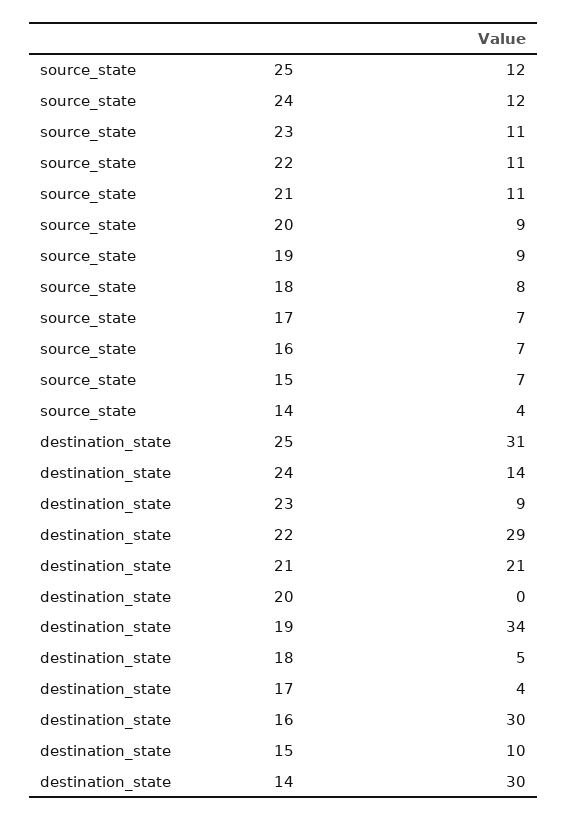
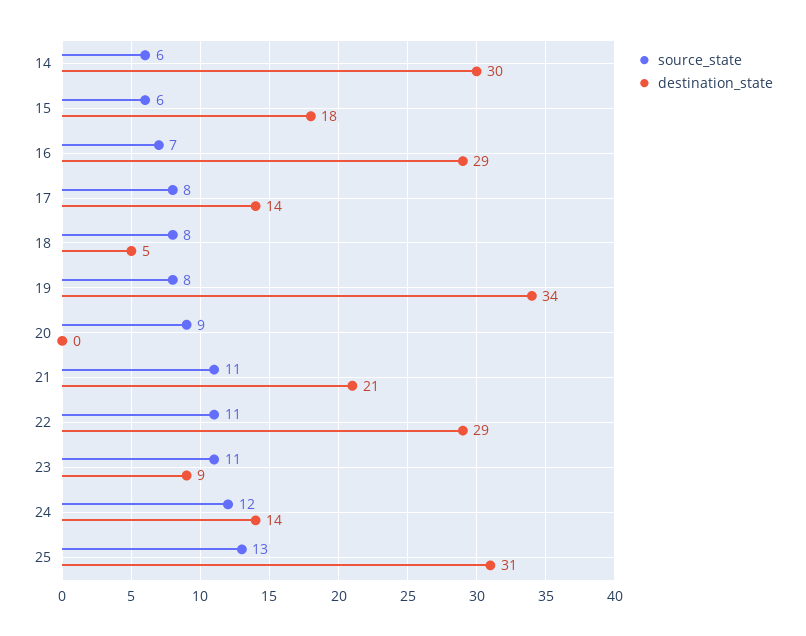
source_state, 25: 12 -> 13
source_state, 19: 9 -> 8
source_state, 17: 7 -> 8
source_state, 15: 7 -> 6
source_state, 14: 4 -> 6
destination_state, 17: 4 -> 14
destination_state, 16: 30 -> 29
destination_state, 15: 10 -> 18

